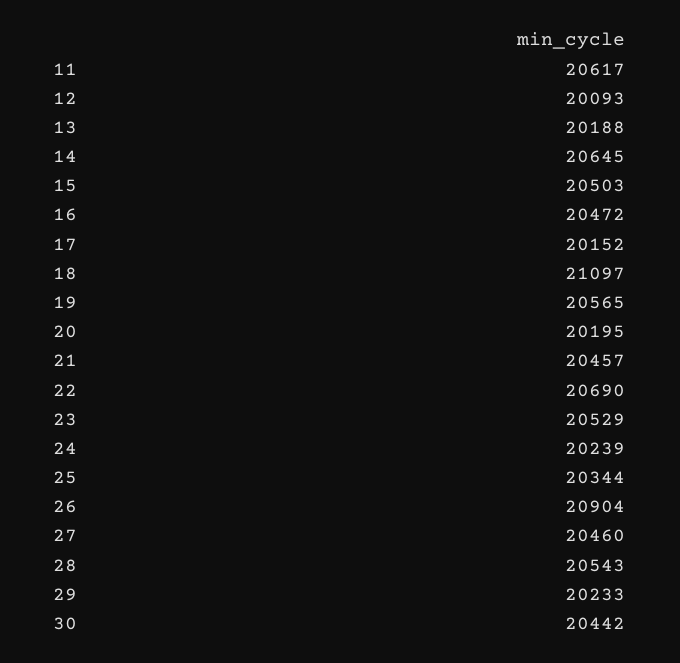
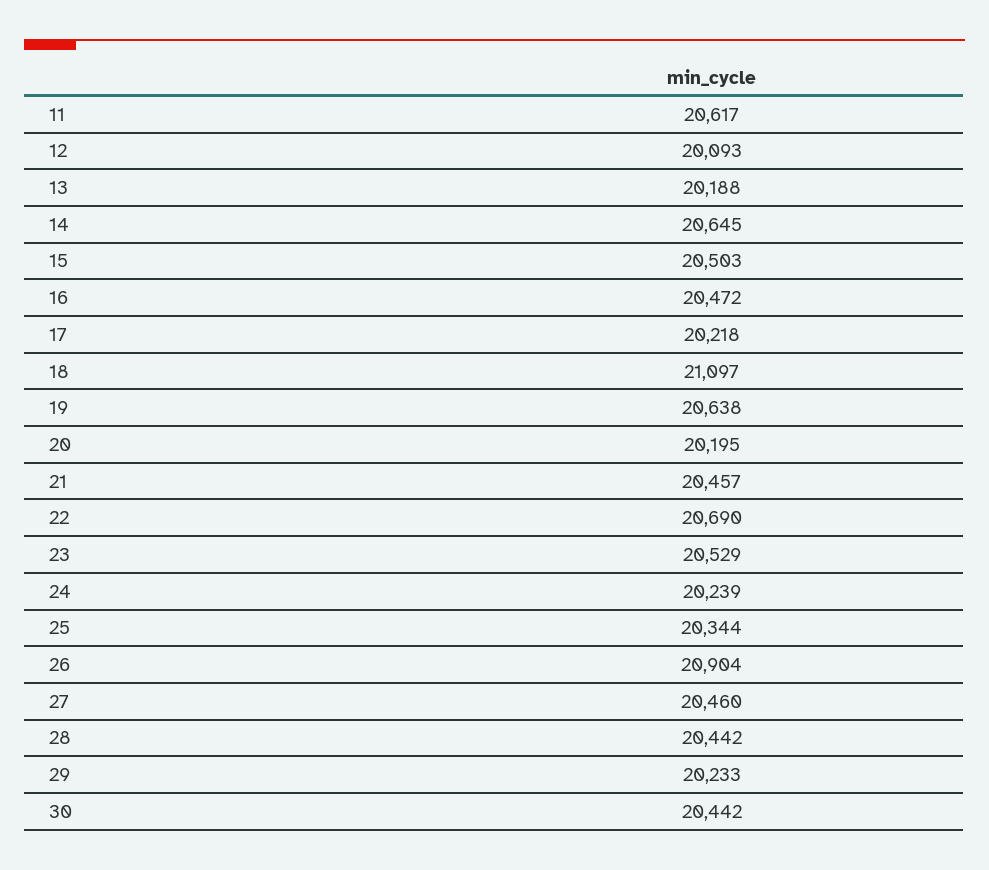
17: 20152 -> 20218
19: 20565 -> 20638
28: 20543 -> 20442

